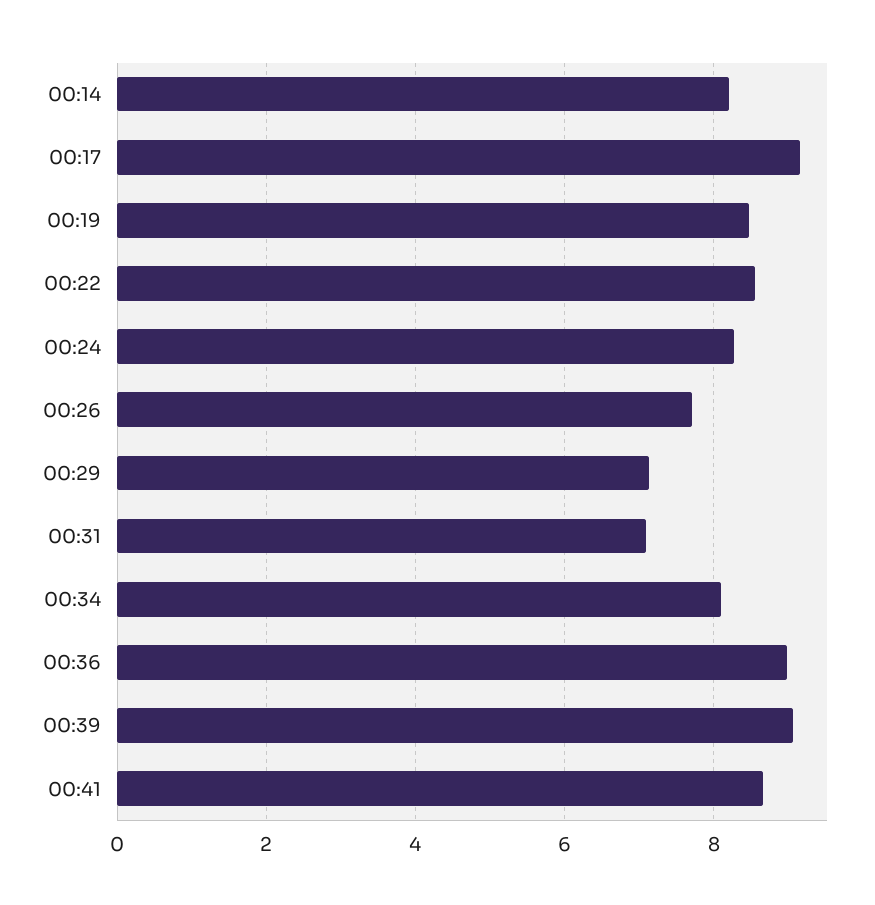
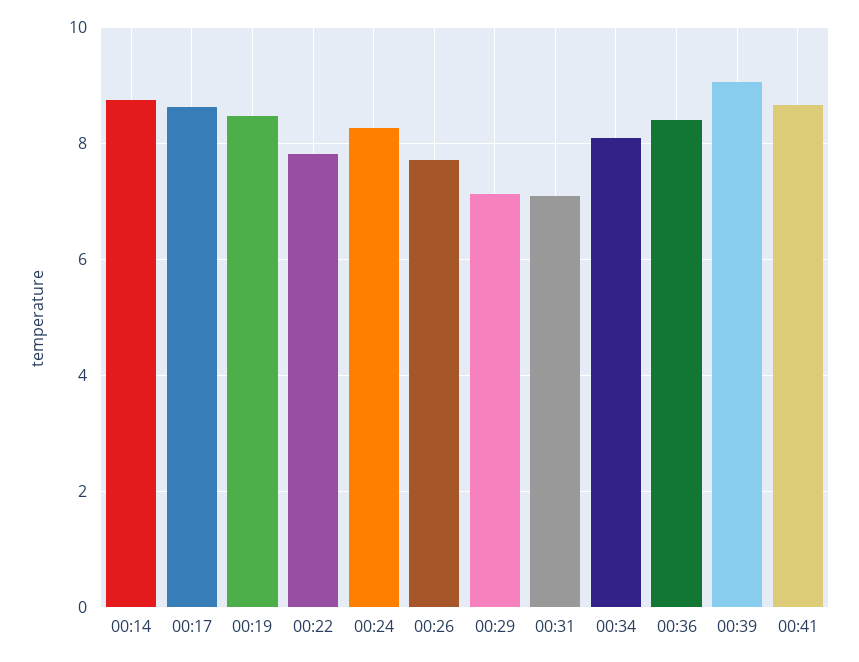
00:14: 8.2 -> 8.8
00:17: 9.2 -> 8.6
00:22: 8.6 -> 7.8
00:36: 9 -> 8.4

